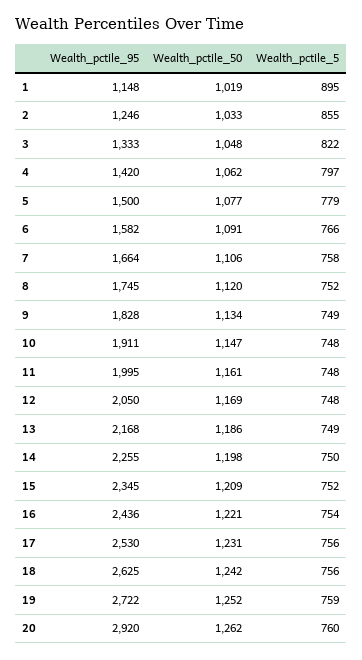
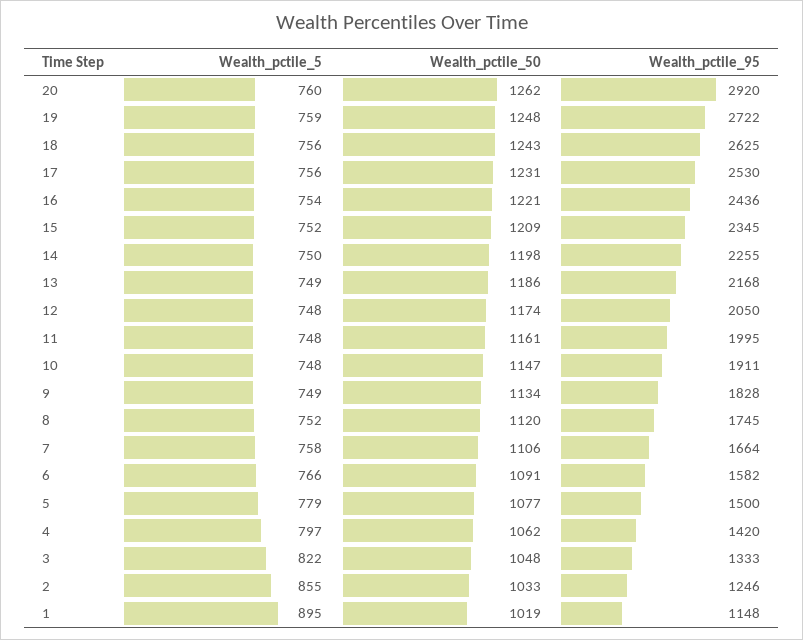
Wealth_pctile_50, 12: 1169 -> 1174
Wealth_pctile_50, 18: 1242 -> 1243
Wealth_pctile_50, 19: 1252 -> 1248

